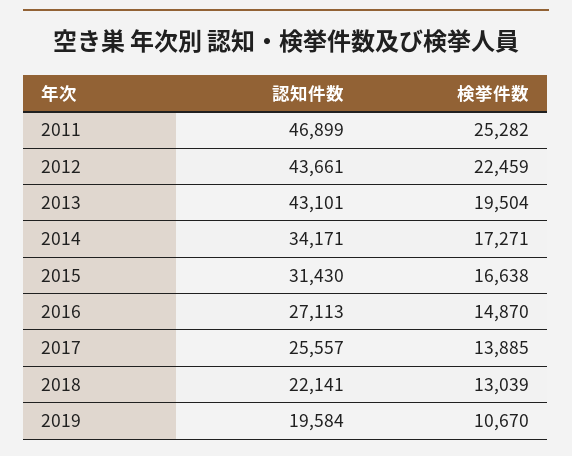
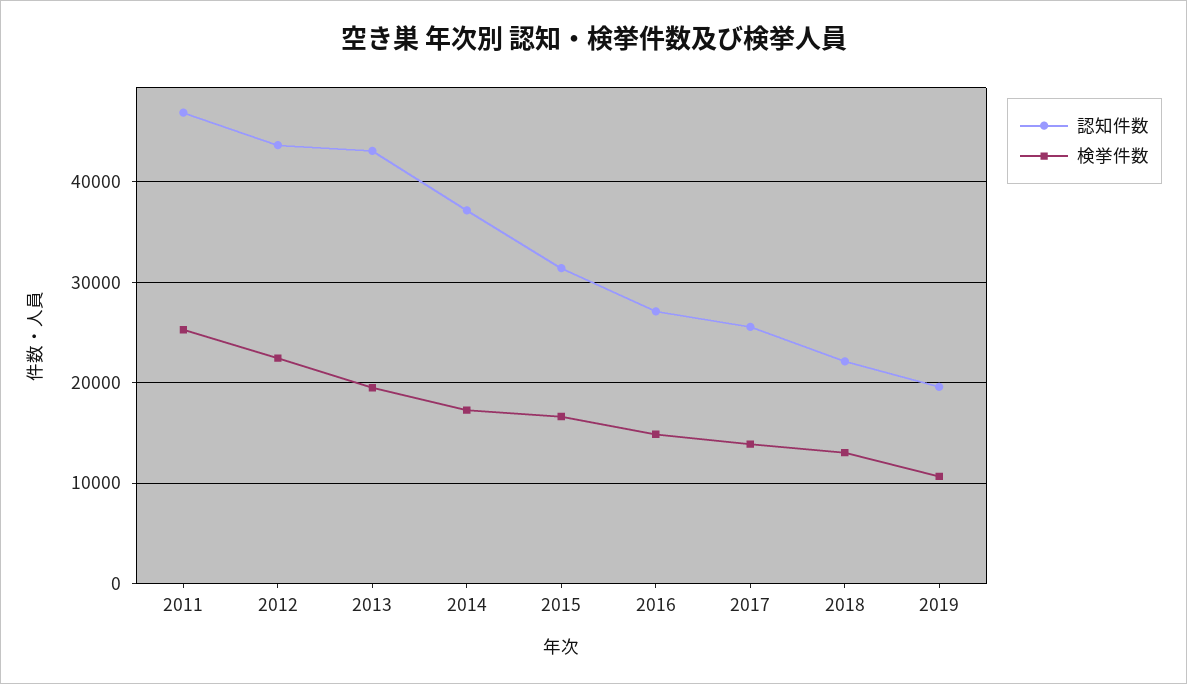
認知件数, 2014: 34171 -> 37000

